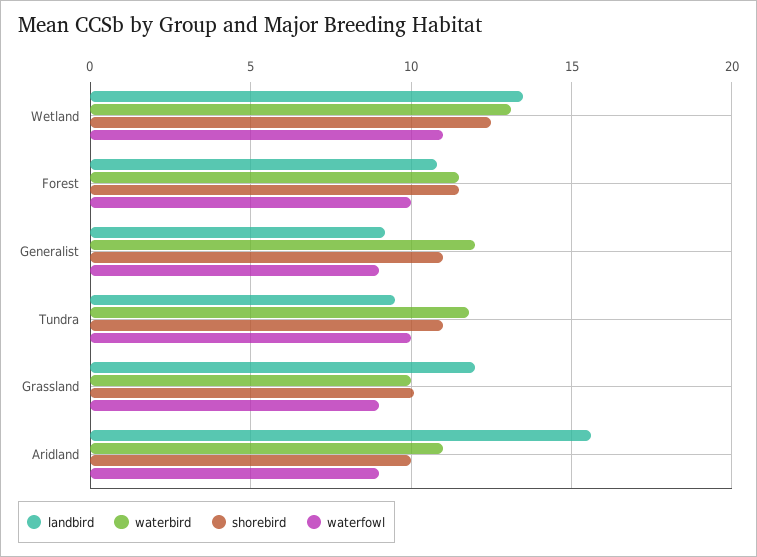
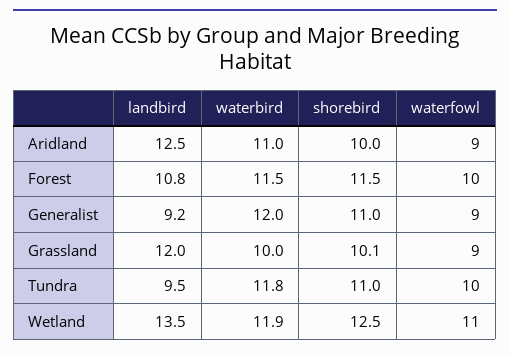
waterbird, Wetland: 13 -> 11.9
landbird, Aridland: 15.5 -> 12.5

